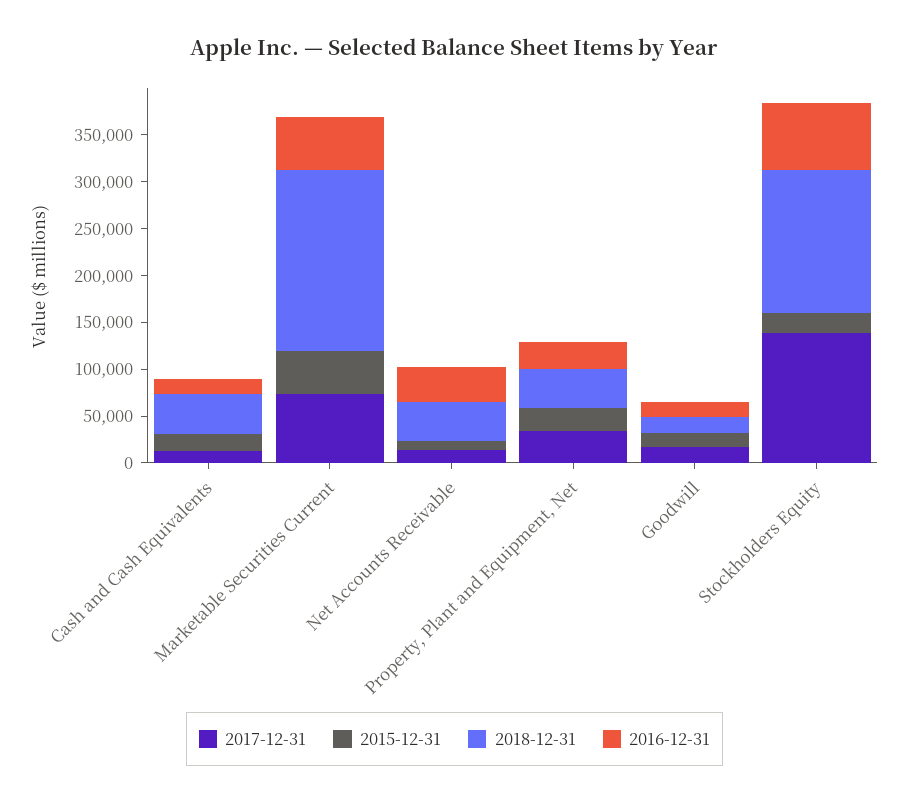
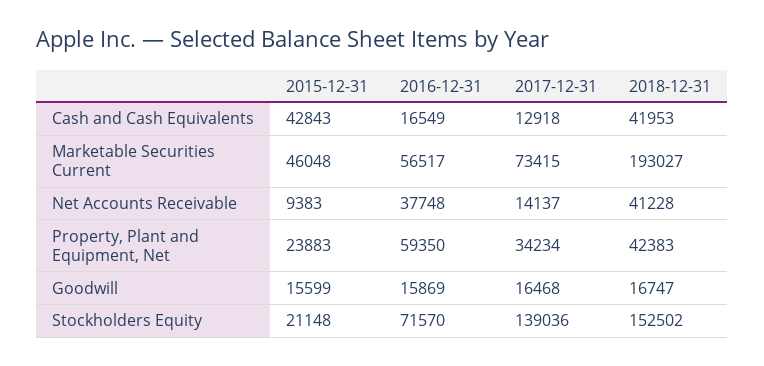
2015-12-31, Cash and Cash Equivalents: 20000 -> 42843
2016-12-31, Property, Plant and Equipment, Net: 30000 -> 59350

